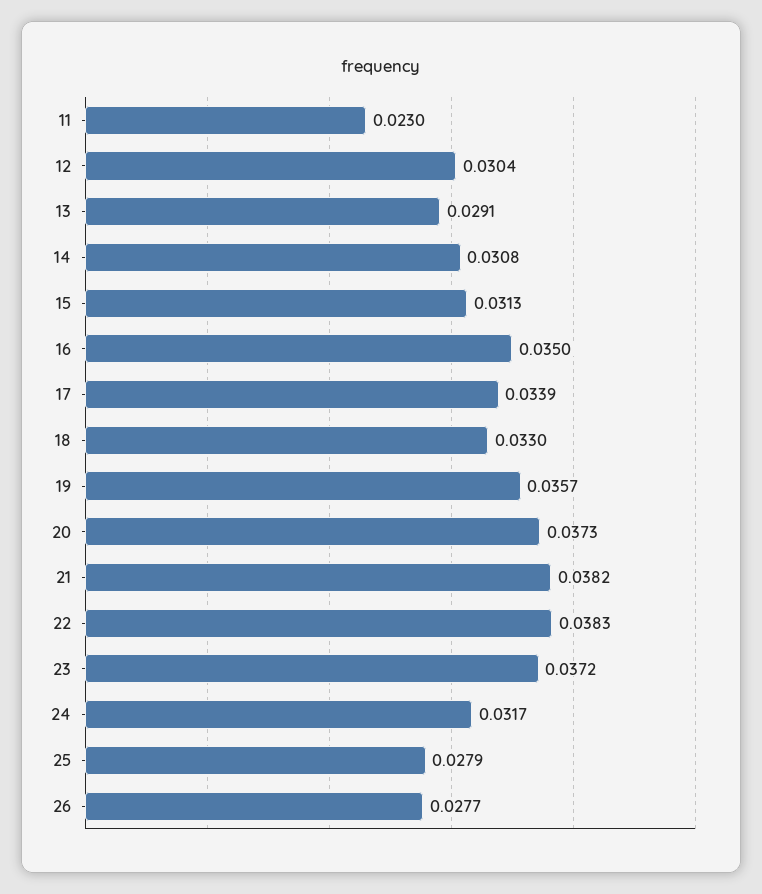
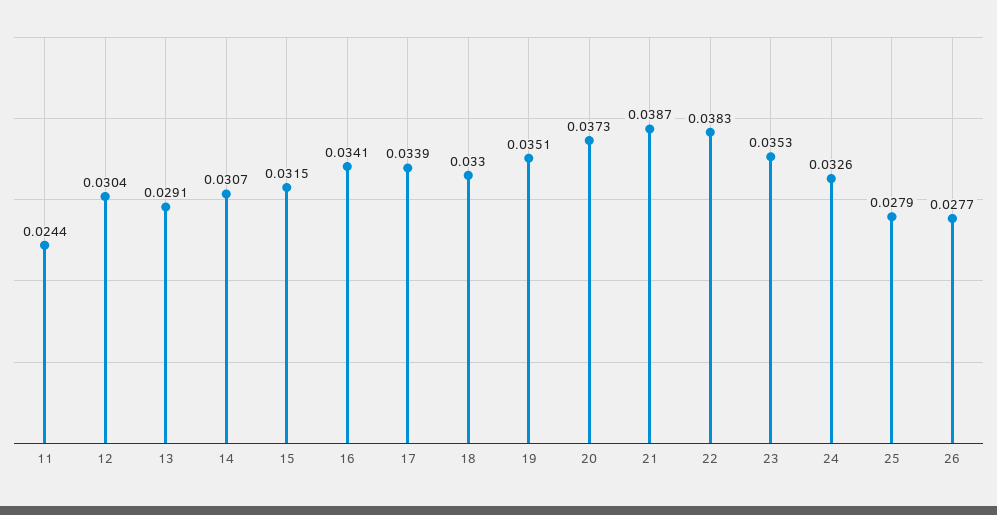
11: 0.023 -> 0.0244
14: 0.0308 -> 0.0307
15: 0.0313 -> 0.0315
16: 0.035 -> 0.0341
19: 0.0357 -> 0.0351
21: 0.0382 -> 0.0387
23: 0.0372 -> 0.0353
24: 0.0317 -> 0.0326

